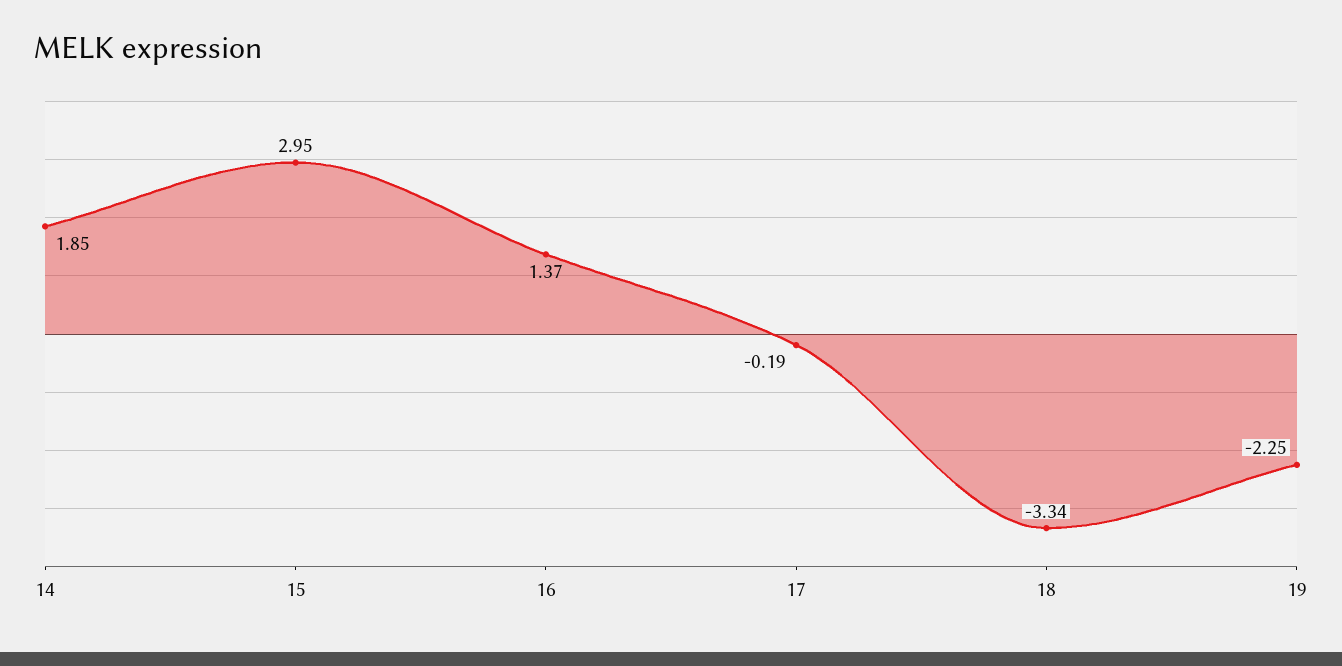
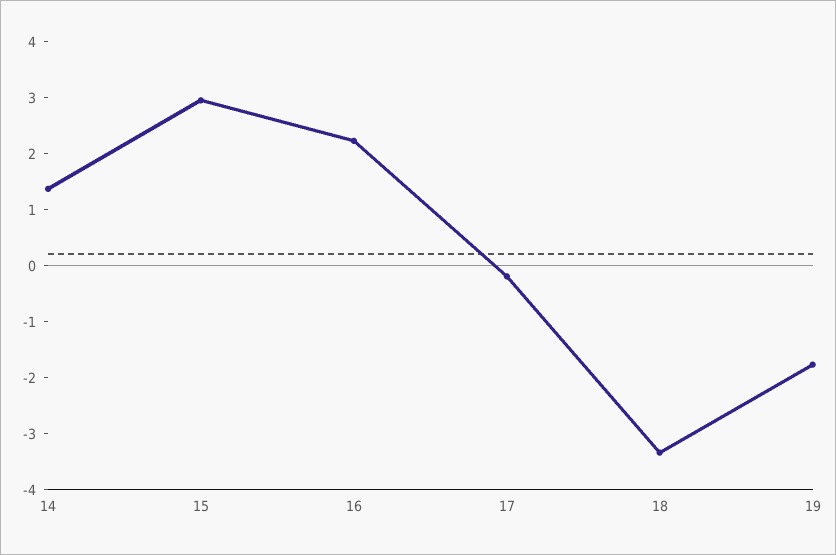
14: 1.85 -> 1.4
16: 1.37 -> 2.2
19: -2.25 -> -1.8

